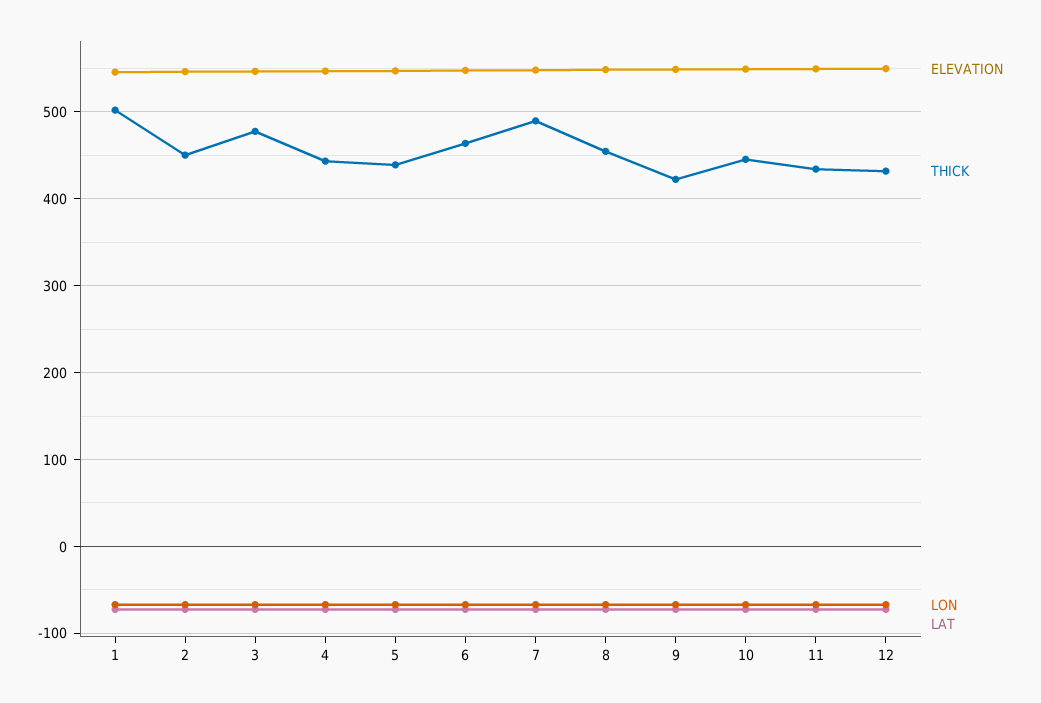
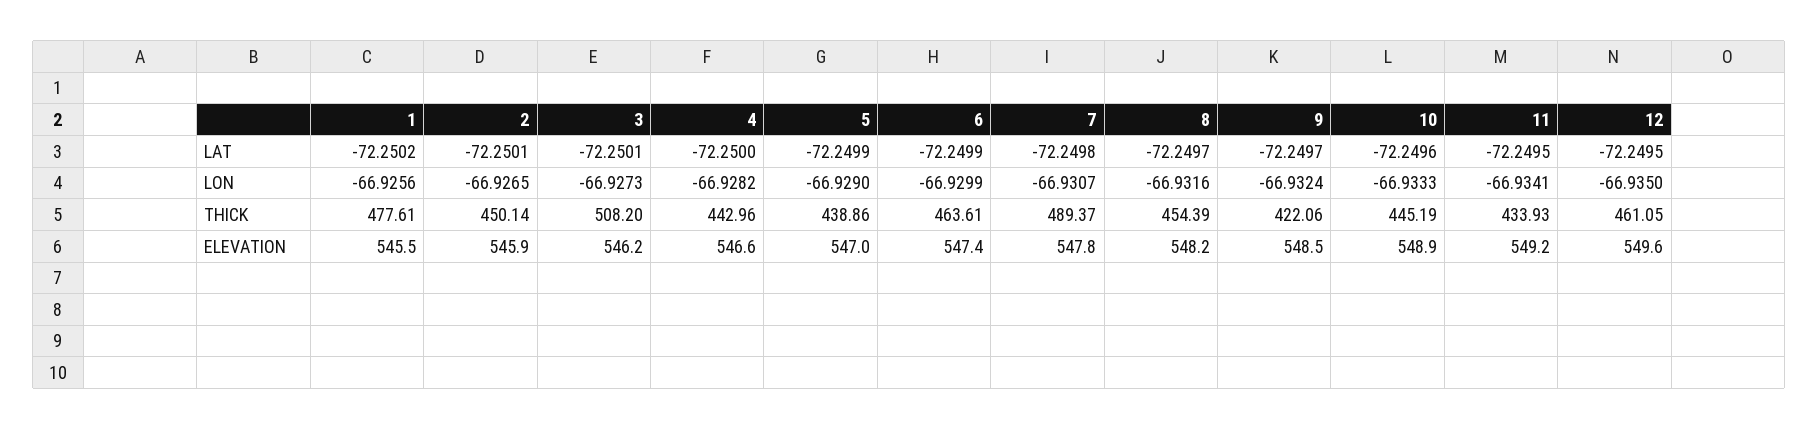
THICK, 1: 500 -> 477.61
THICK, 3: 480 -> 508.2
THICK, 12: 430 -> 461.05

